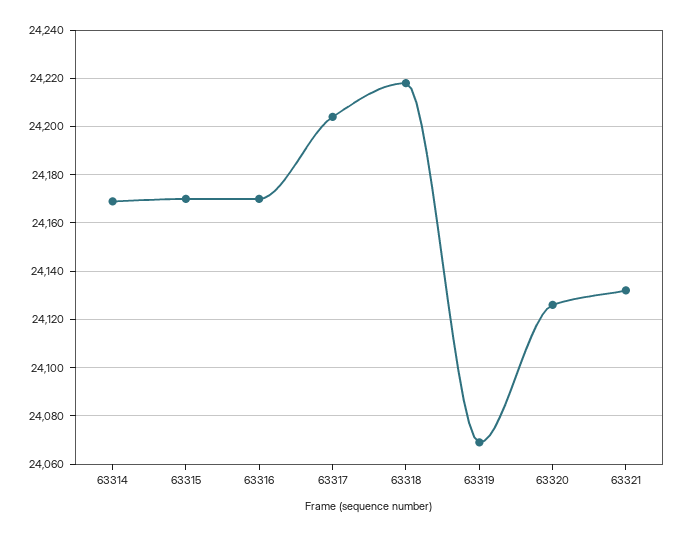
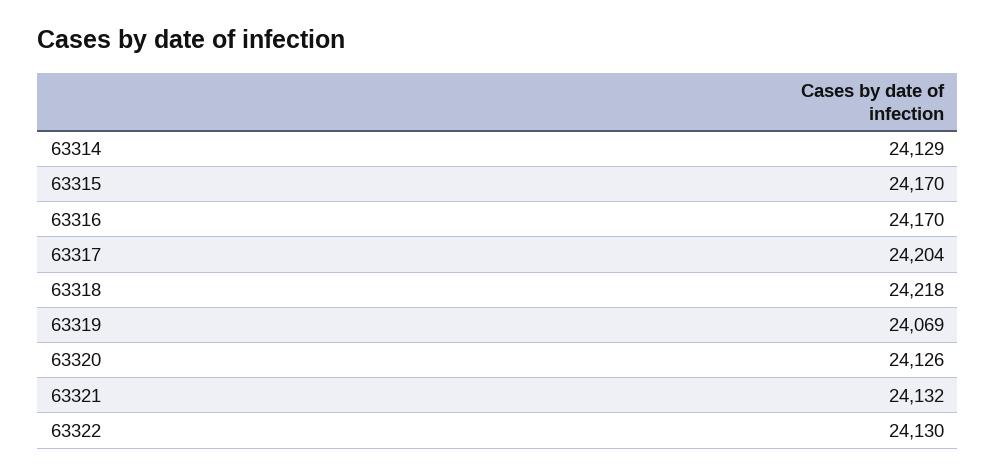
63314: 24170 -> 24129
63322: none -> 24130

